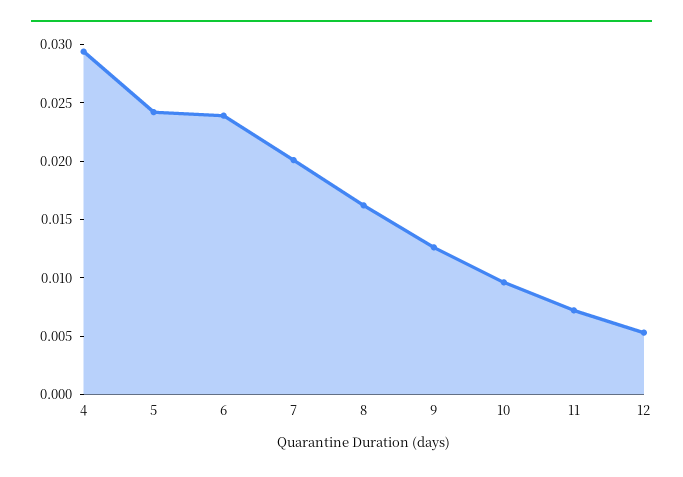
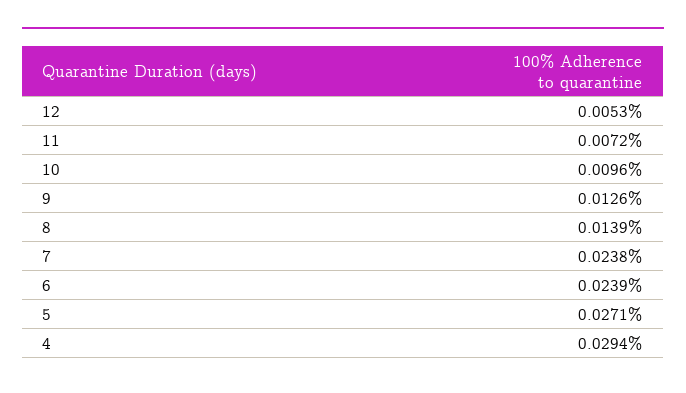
5: 0.024 -> 0.0271
7: 0.02 -> 0.0238
8: 0.016 -> 0.0139

